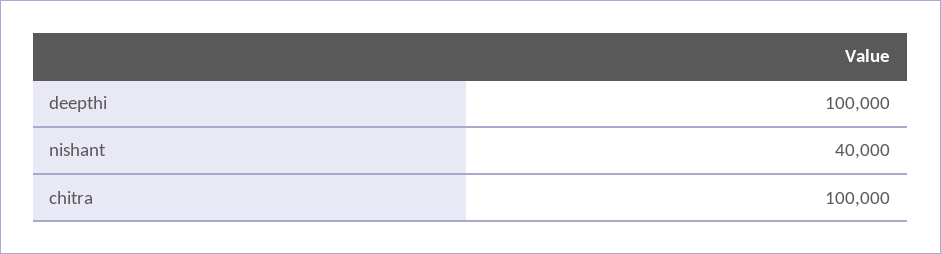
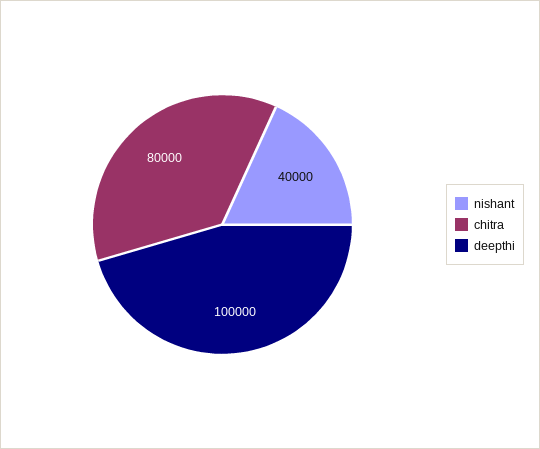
chitra: 100000 -> 80000

